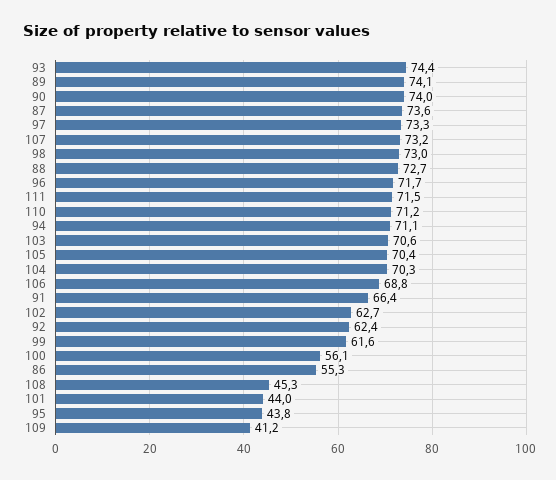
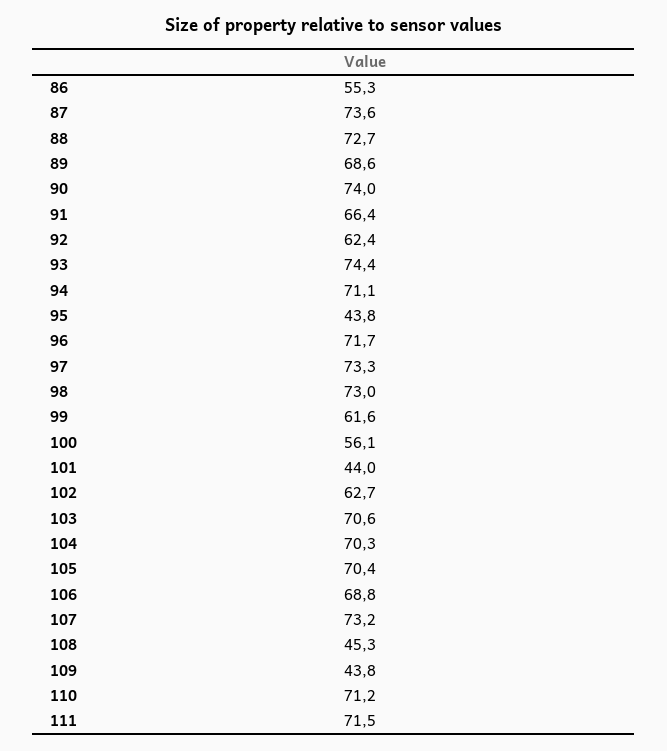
89: 74.1 -> 68.6
109: 41.2 -> 43.8

